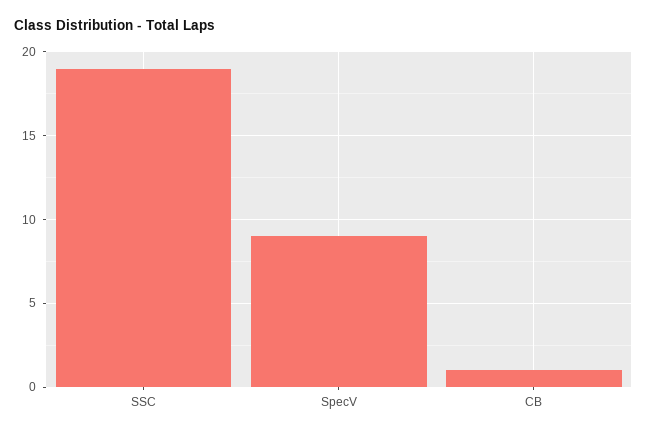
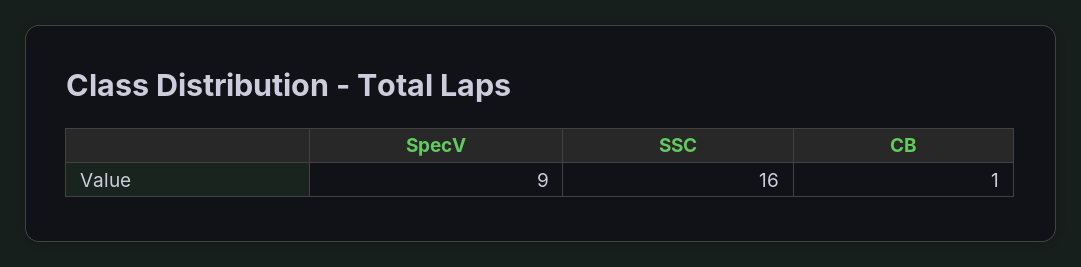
SSC: 19 -> 16

